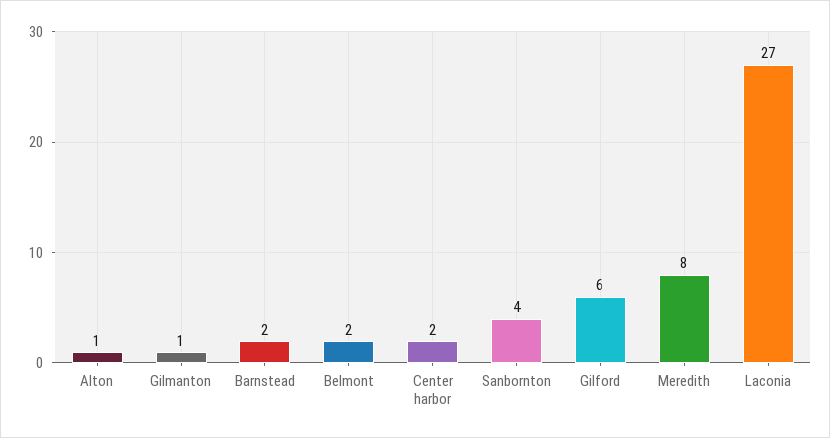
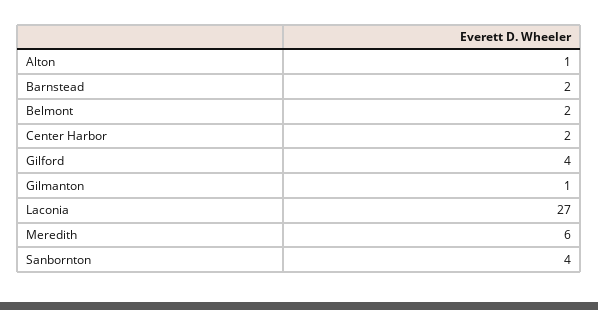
Gilford: 6 -> 4
Meredith: 8 -> 6

